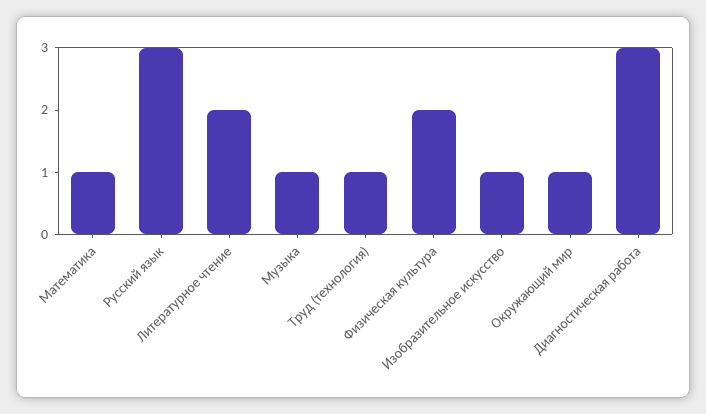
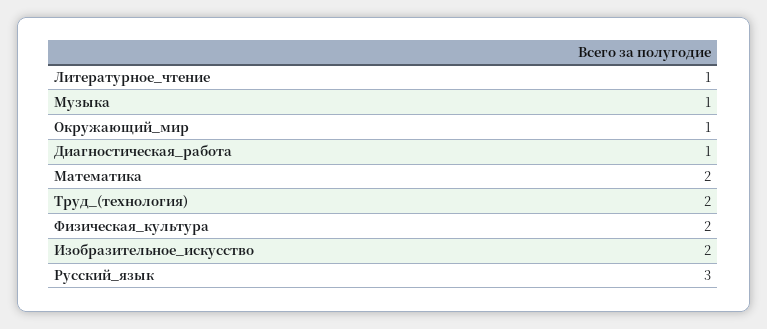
Математика: 1 -> 2
Литературное чтение: 2 -> 1
Труд (технология): 1 -> 2
Изобразительное искусство: 1 -> 2
Диагностическая работа: 3 -> 1

